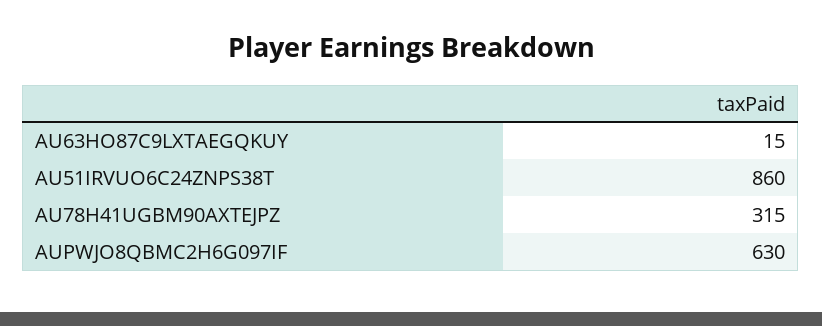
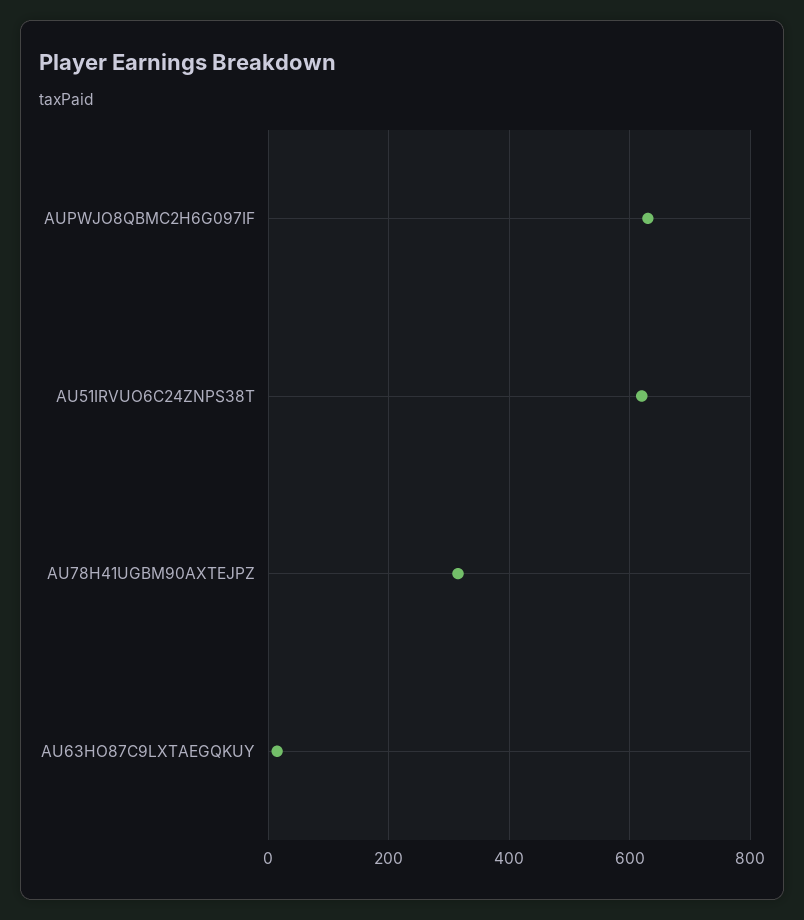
AU51IRVUO6C24ZNPS38T: 860 -> 620

